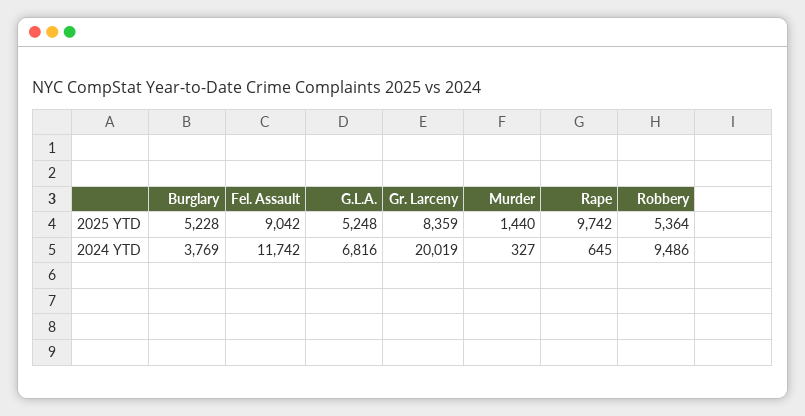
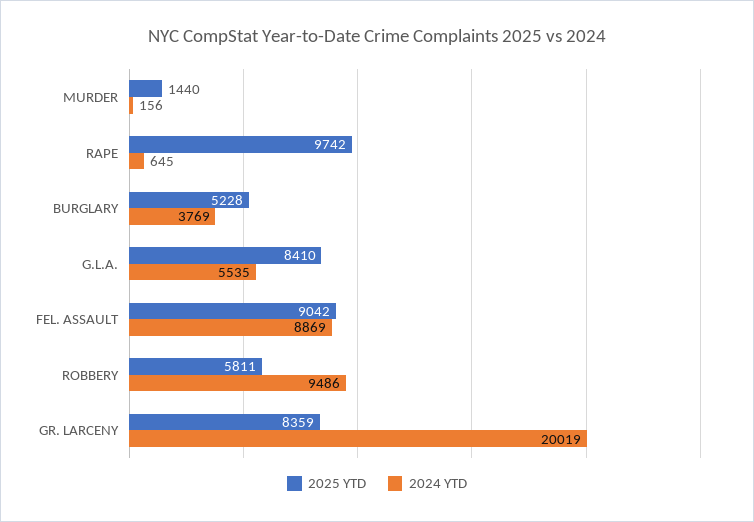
2025 YTD, G.L.A.: 5248 -> 8410
2025 YTD, Robbery: 5364 -> 5811
2024 YTD, Fel. Assault: 11742 -> 8869
2024 YTD, G.L.A.: 6816 -> 5535
2024 YTD, Murder: 327 -> 156

